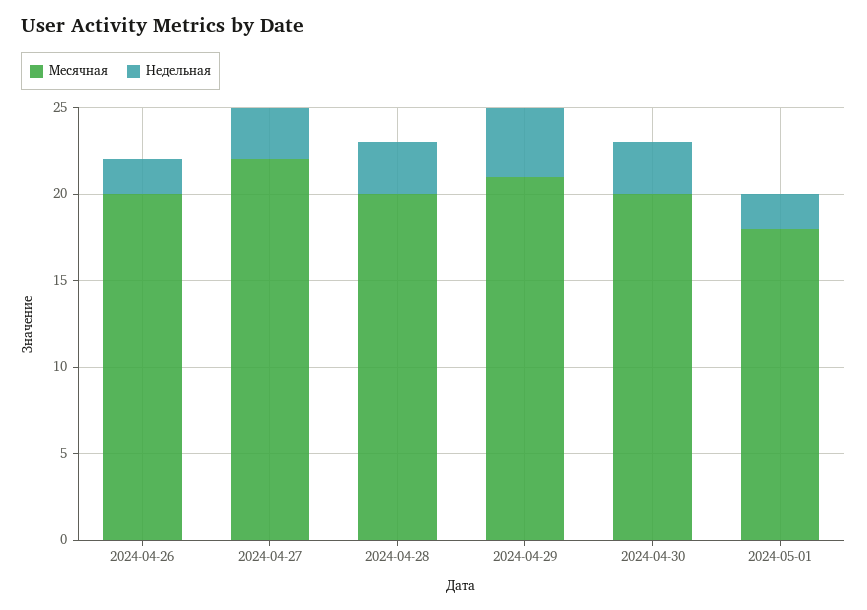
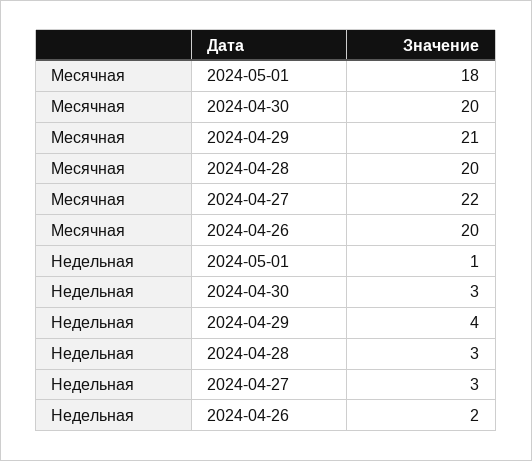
Недельная, 2024-05-01: 2 -> 1

